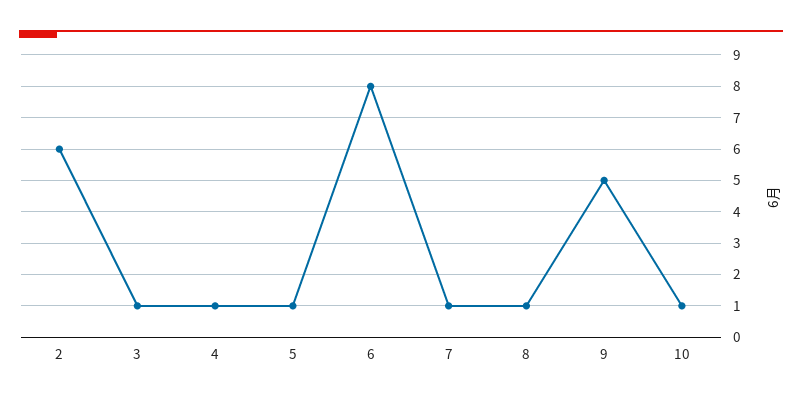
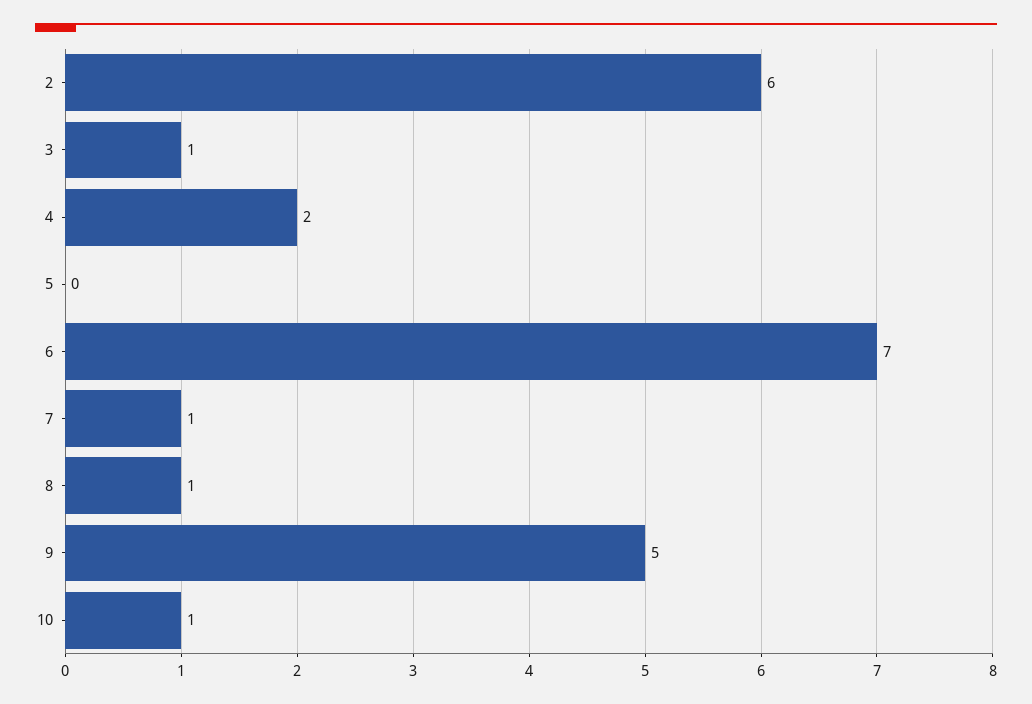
4: 1 -> 2
5: 1 -> 0
6: 8 -> 7

